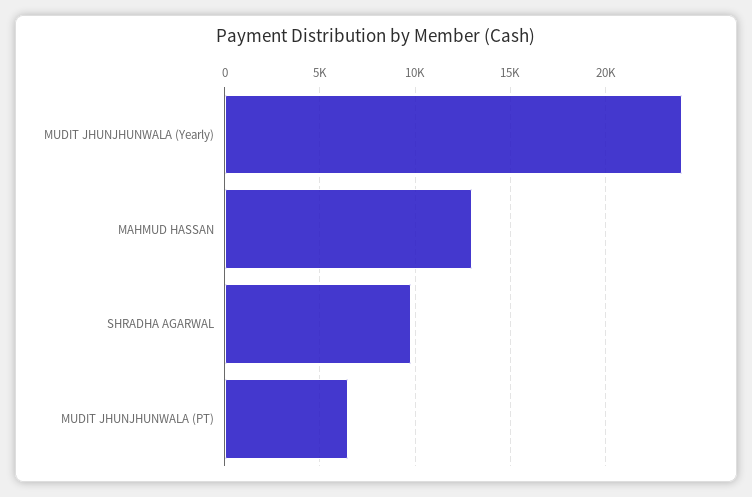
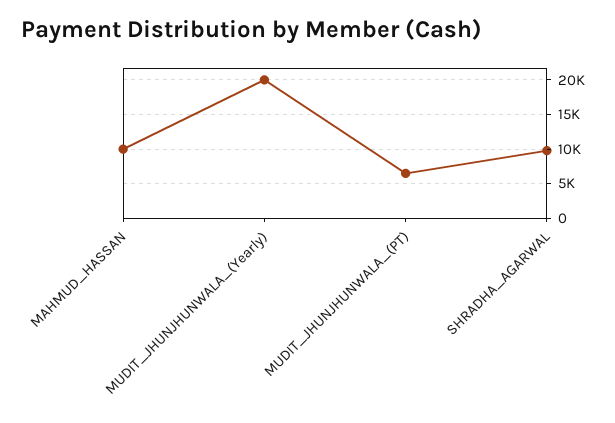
MUDIT JHUNJHUNWALA (Yearly): 24000 -> 20000
MAHMUD HASSAN: 13000 -> 10000

